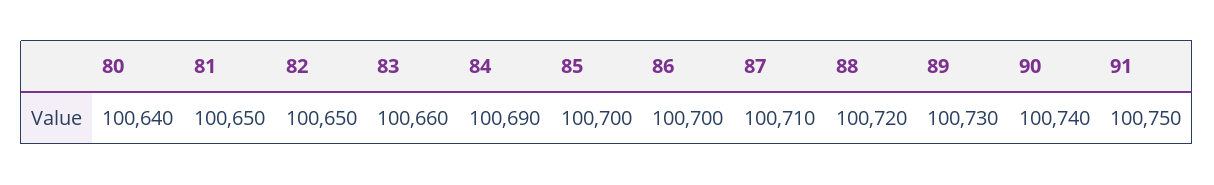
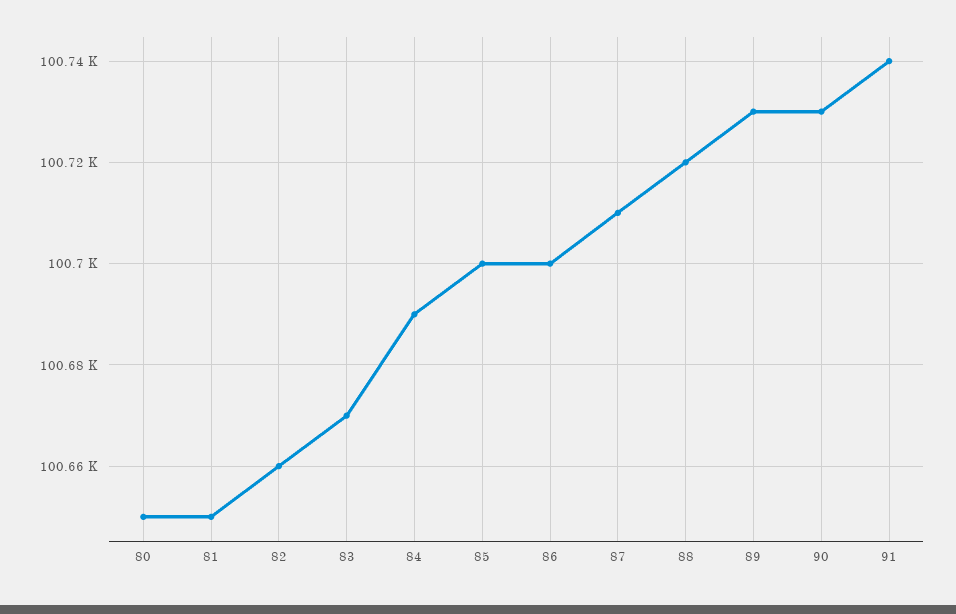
80: 100640 -> 100650
82: 100650 -> 100660
83: 100660 -> 100670
90: 100740 -> 100730
91: 100750 -> 100740

